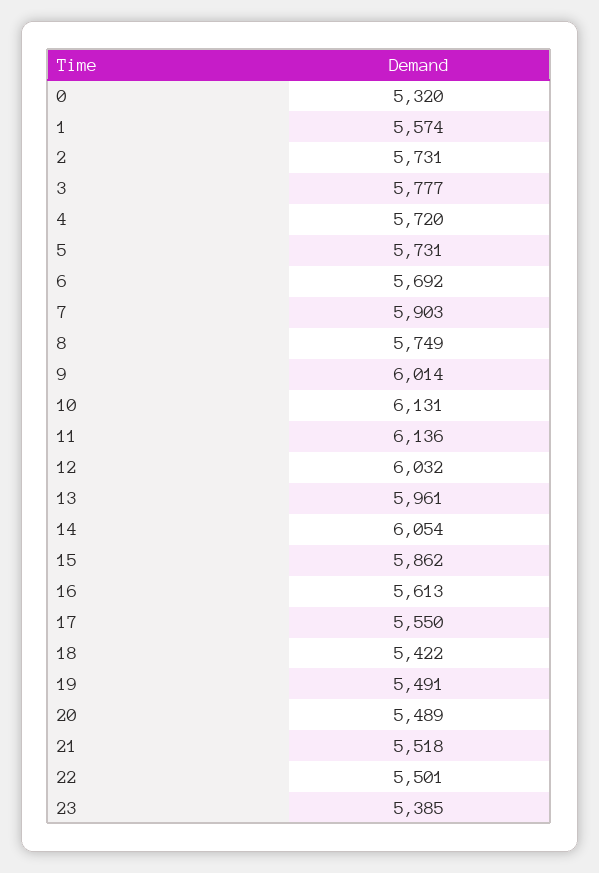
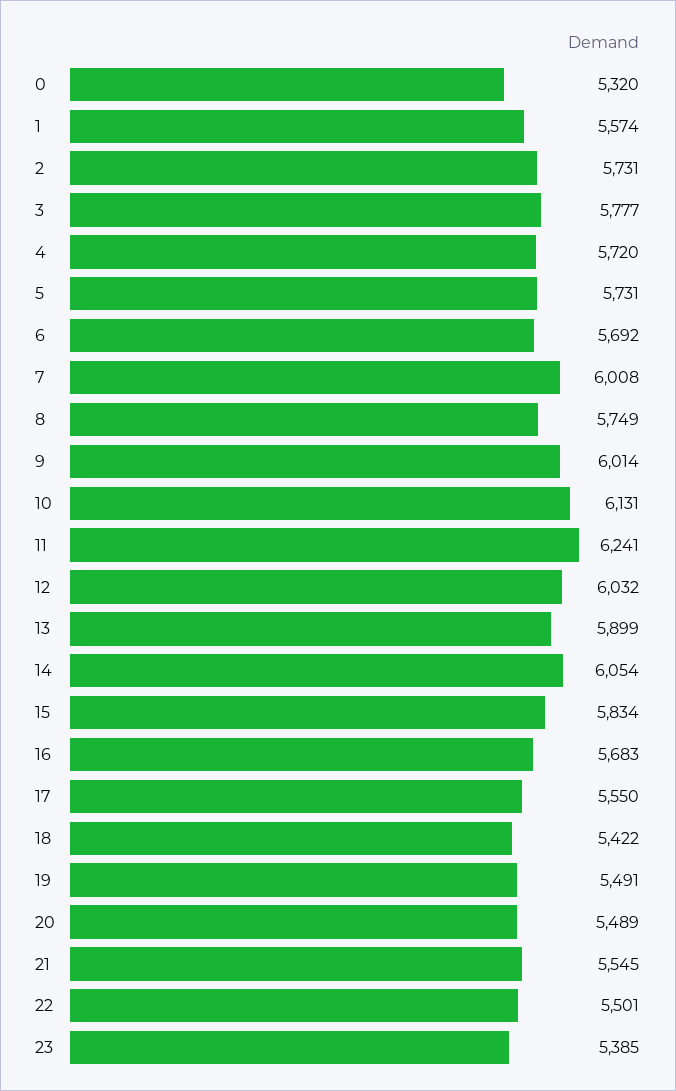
7: 5903 -> 6008
11: 6136 -> 6241
13: 5961 -> 5899
15: 5862 -> 5834
16: 5613 -> 5683
21: 5518 -> 5545

